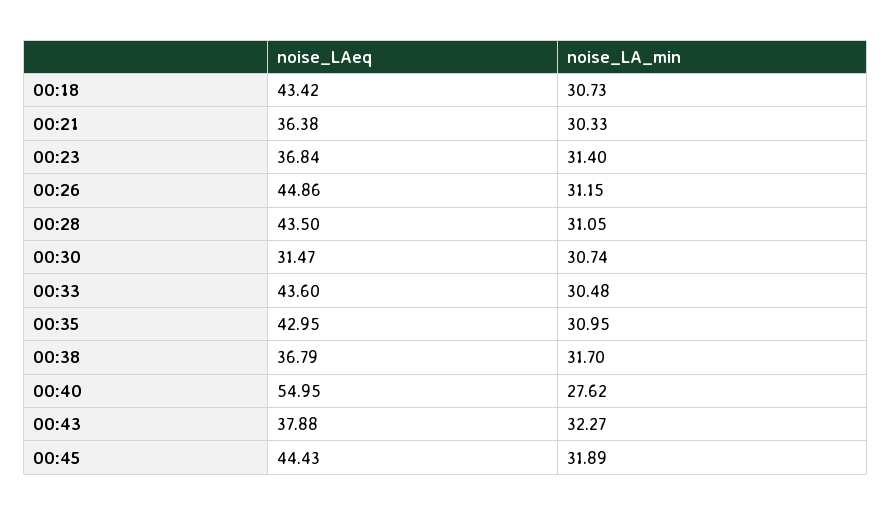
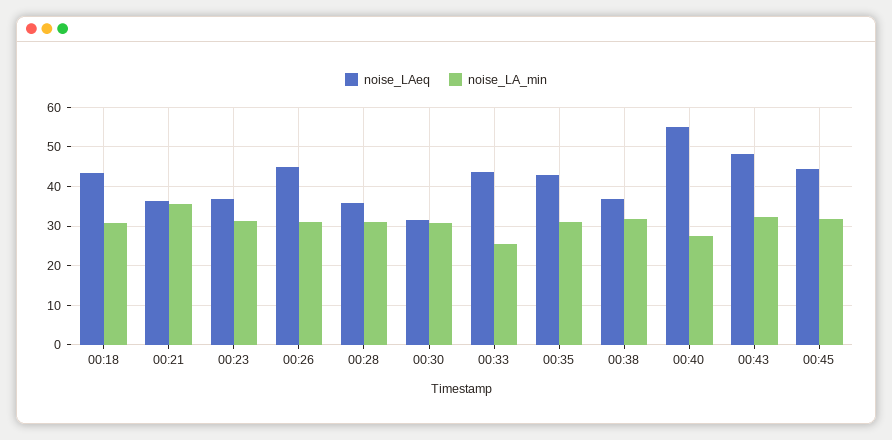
noise_LA_min, 00:21: 30.33 -> 36
noise_LAeq, 00:28: 43.5 -> 36
noise_LA_min, 00:33: 30.48 -> 26
noise_LAeq, 00:43: 37.88 -> 48

